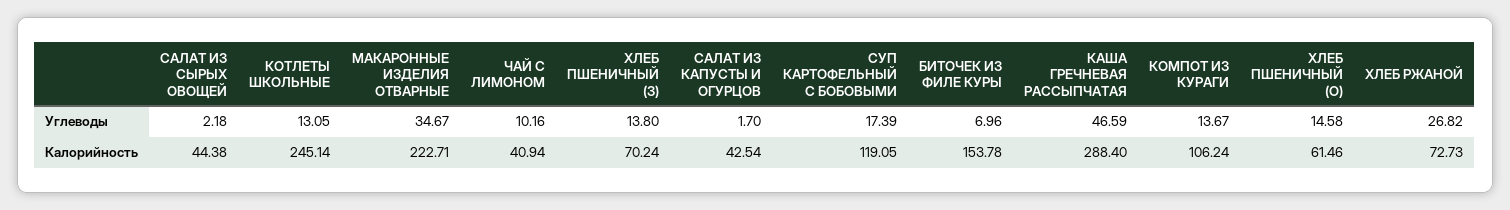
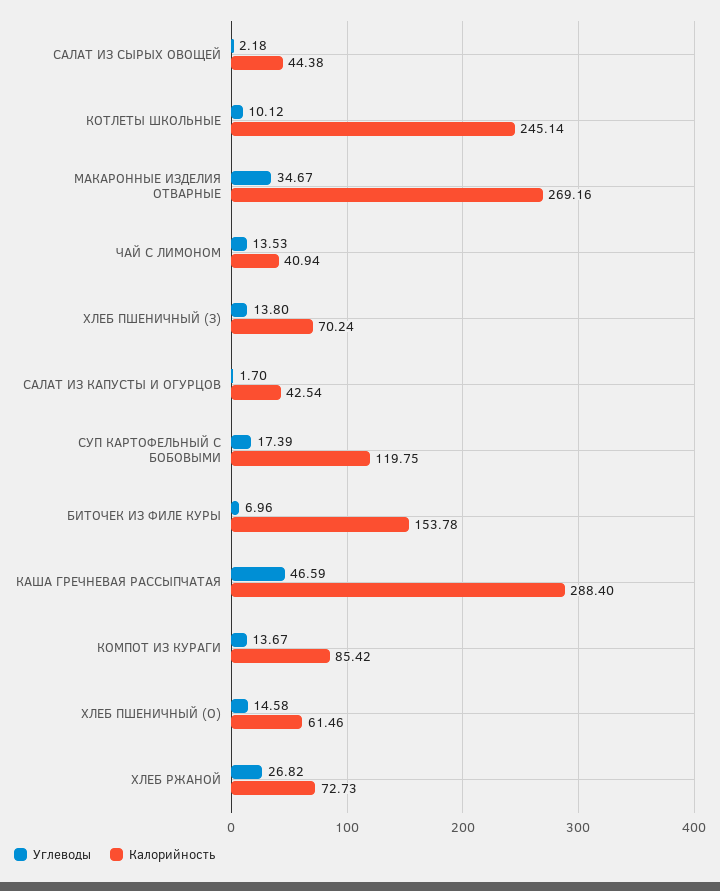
Углеводы, КОТЛЕТЫ ШКОЛЬНЫЕ: 13.05 -> 10.12
Углеводы, ЧАЙ С ЛИМОНОМ: 10.16 -> 13.53
Калорийность, МАКАРОННЫЕ ИЗДЕЛИЯ ОТВАРНЫЕ: 222.71 -> 269.16
Калорийность, СУП КАРТОФЕЛЬНЫЙ С БОБОВЫМИ: 119.05 -> 119.75
Калорийность, КОМПОТ ИЗ КУРАГИ: 106.24 -> 85.42

